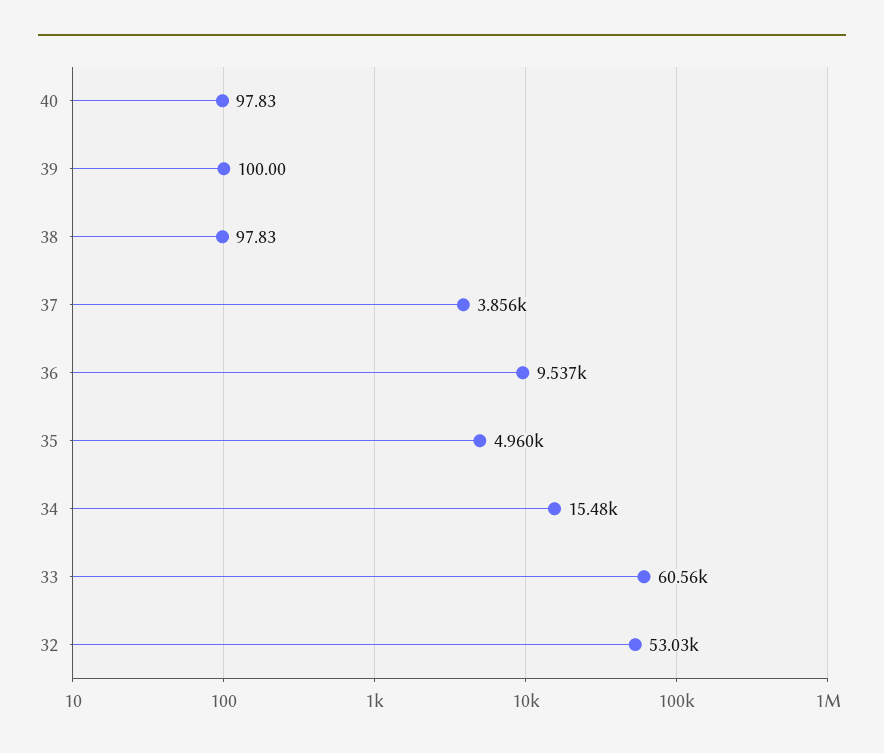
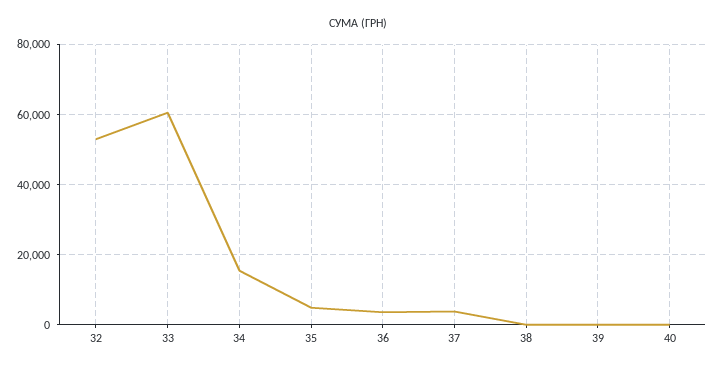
36: 9537 -> 4000

